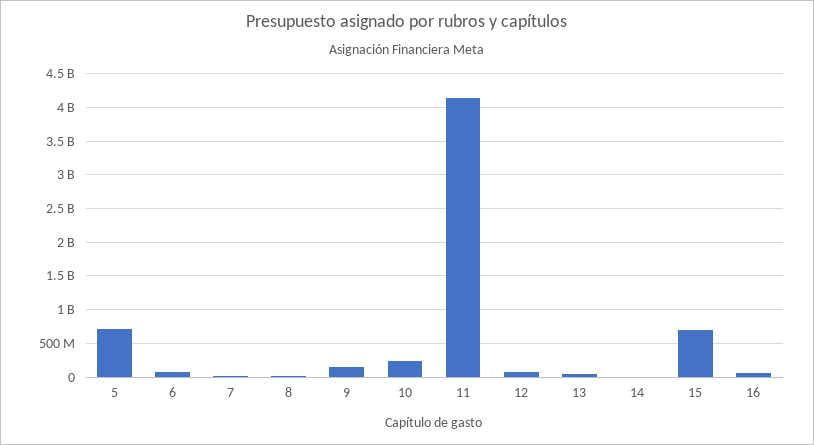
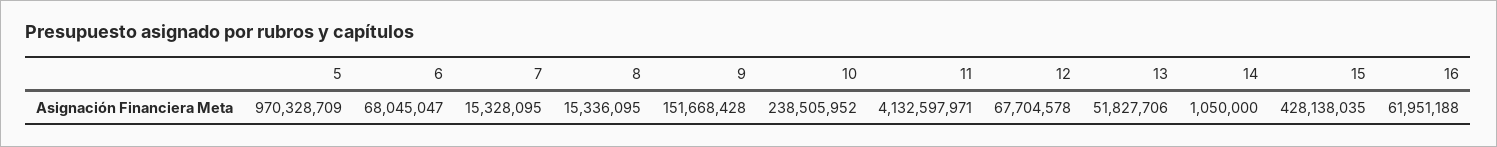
5: 700000000 -> 970328709
15: 700000000 -> 428138035

